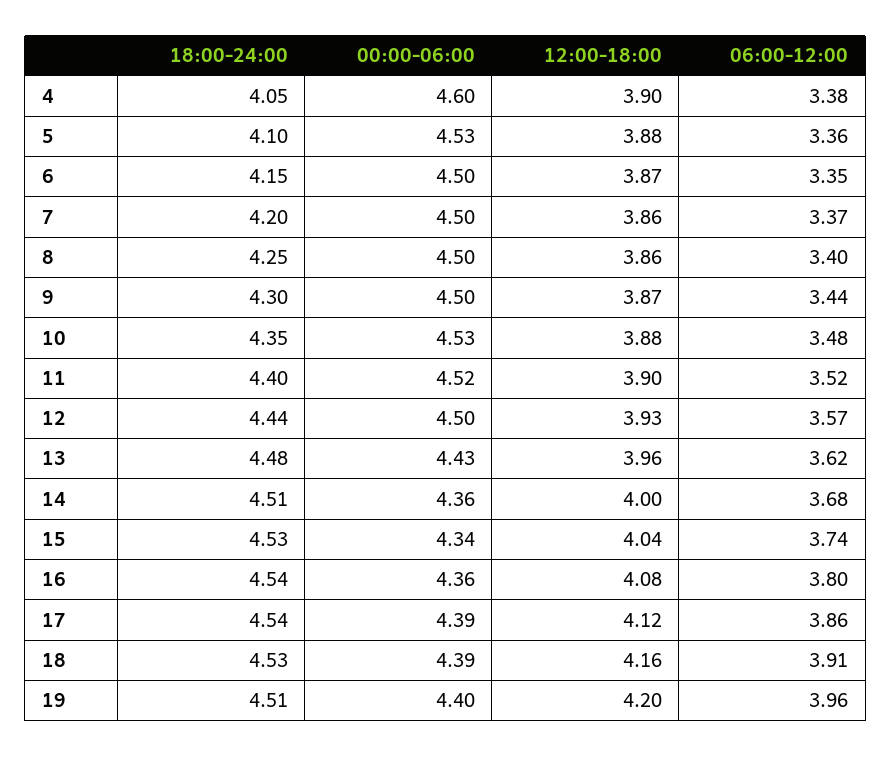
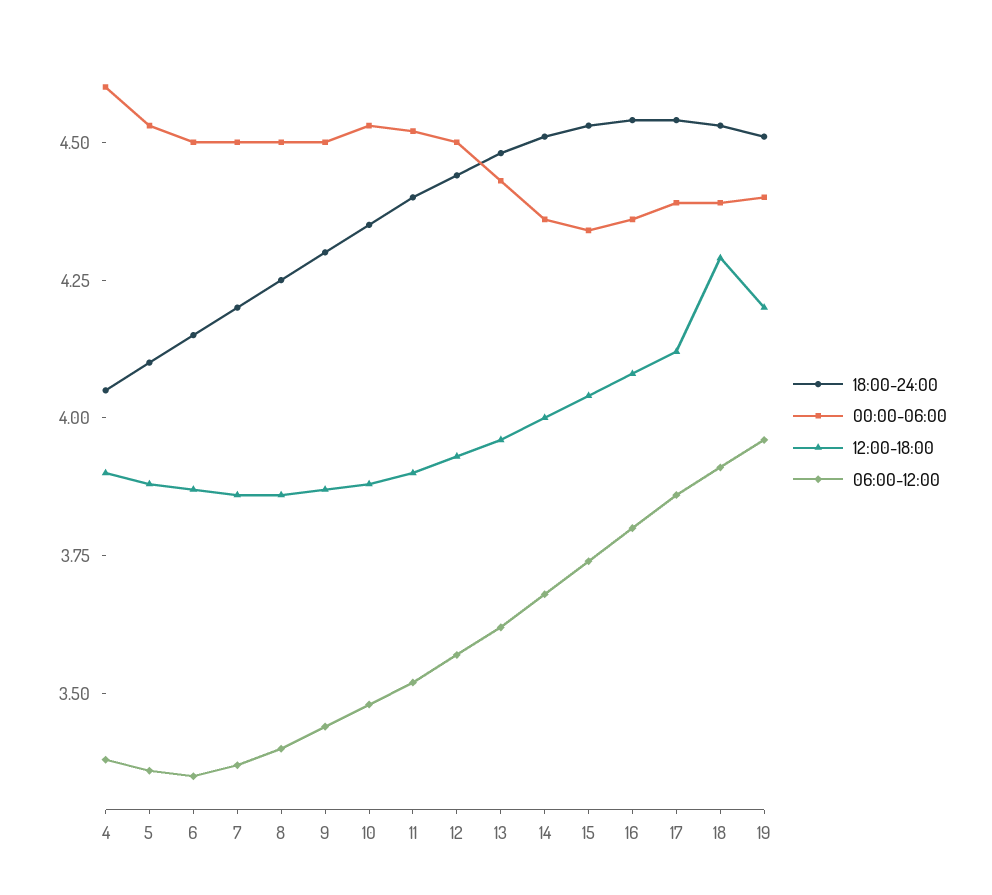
12:00-18:00, 18: 4.16 -> 4.3

